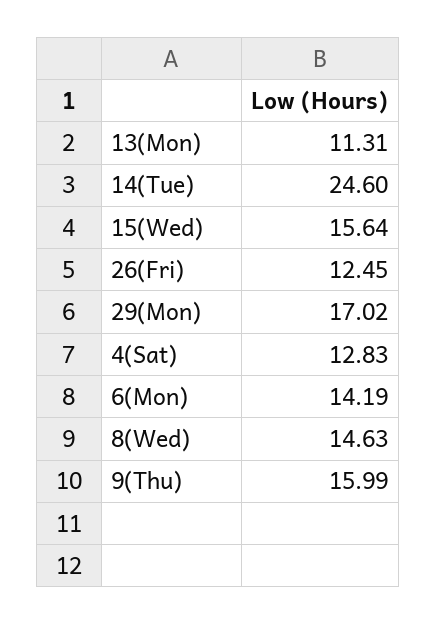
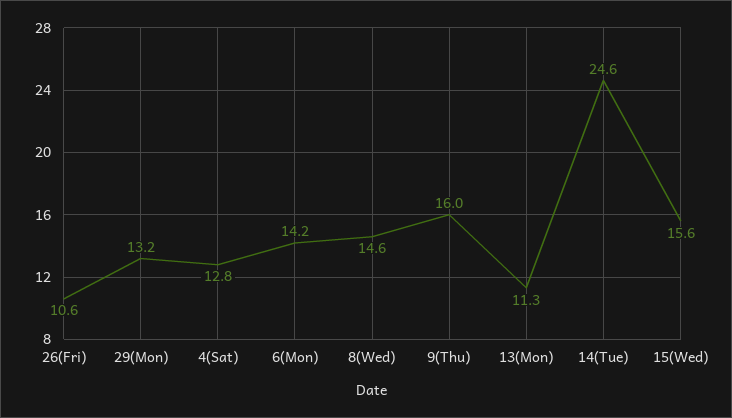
26(Fri): 12.45 -> 10.6
29(Mon): 17.02 -> 13.2

